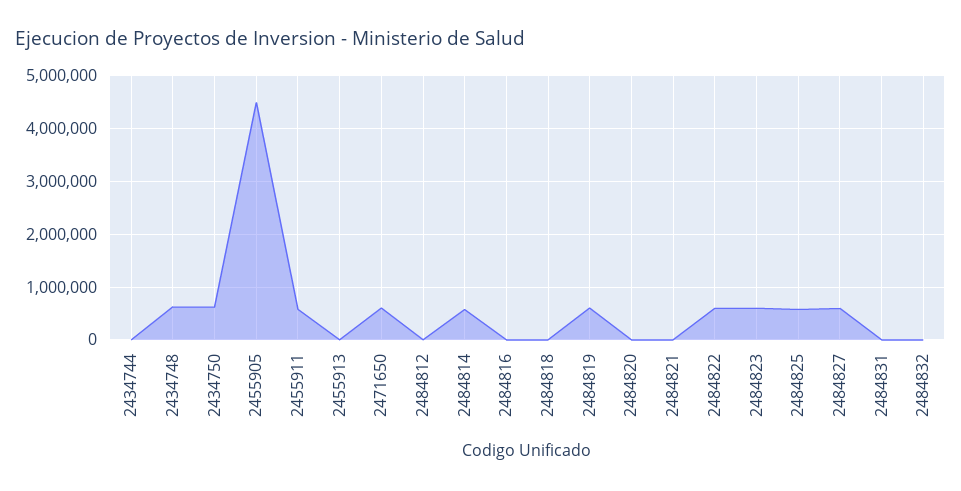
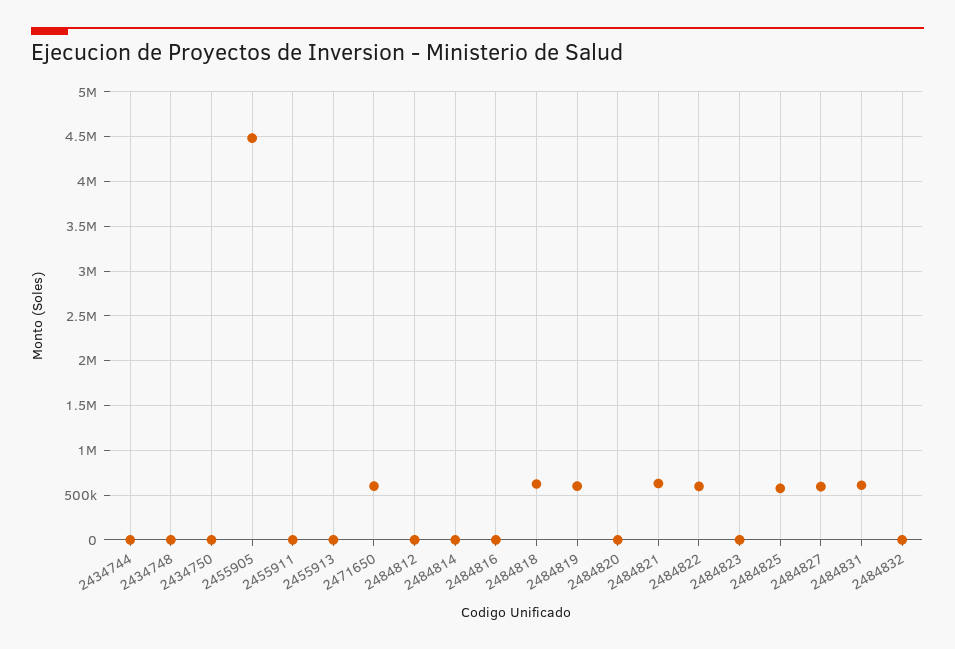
2434748: 600000 -> 0
2434750: 600000 -> 0
2455911: 600000 -> 0
2484814: 600000 -> 0
2484818: 0 -> 600000
2484821: 0 -> 600000
2484823: 600000 -> 0
2484831: 0 -> 600000

